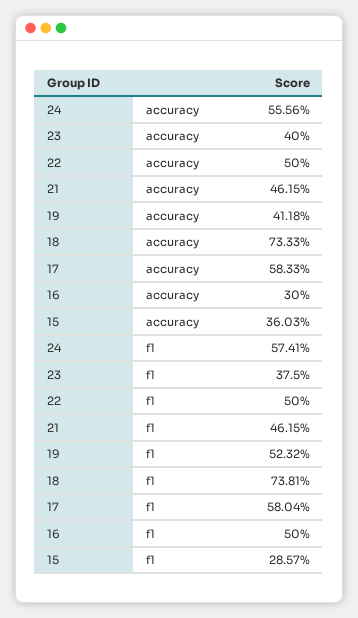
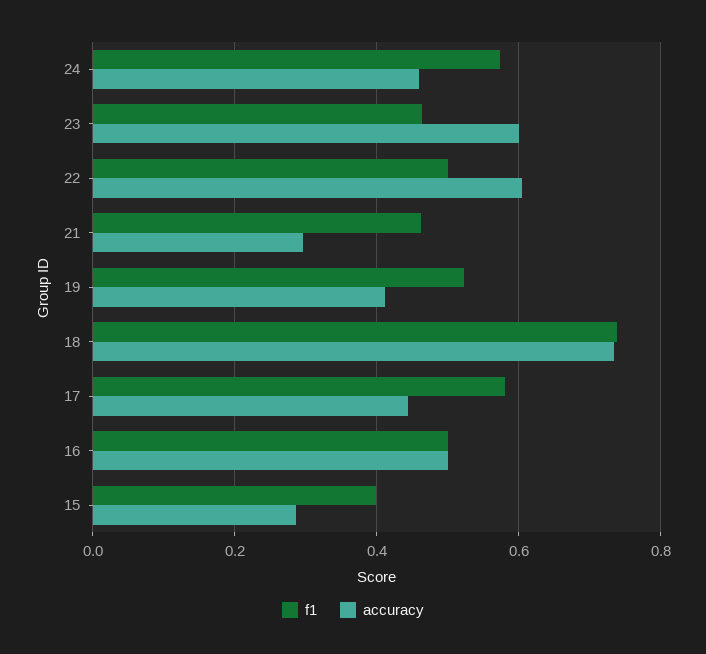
accuracy, 24: 0.5556 -> 0.46
accuracy, 23: 0.4 -> 0.6
accuracy, 22: 0.5 -> 0.6
accuracy, 21: 0.4615 -> 0.3
accuracy, 17: 0.5833 -> 0.44
accuracy, 16: 0.3 -> 0.5
accuracy, 15: 0.3603 -> 0.28
f1, 23: 0.375 -> 0.46
f1, 15: 0.2857 -> 0.4

